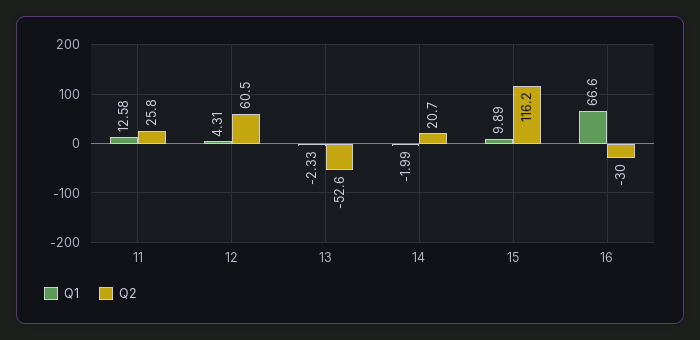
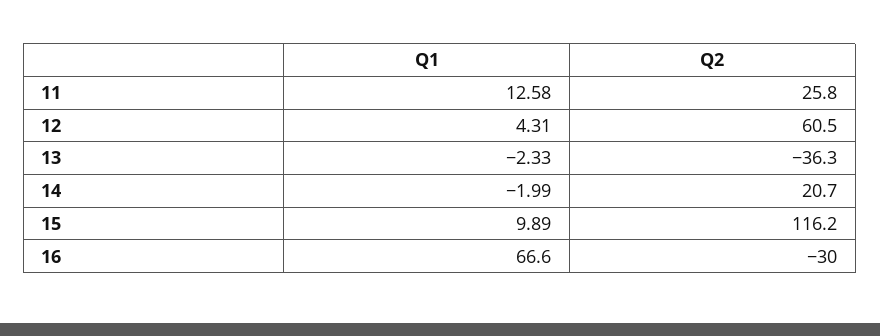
Q2, 13: -52.6 -> -36.3

